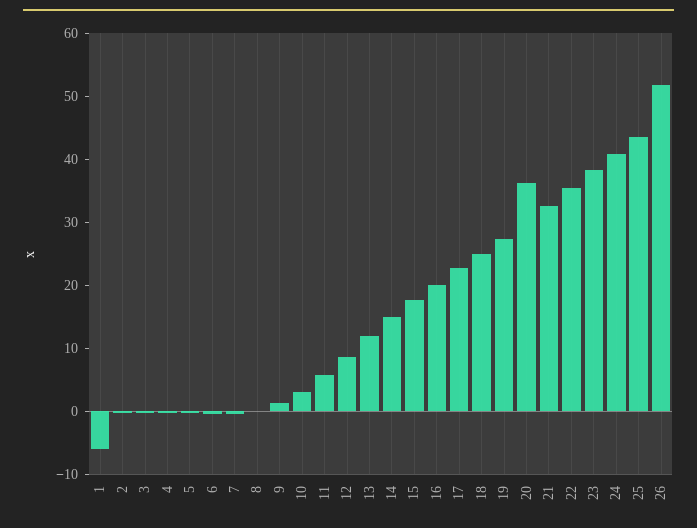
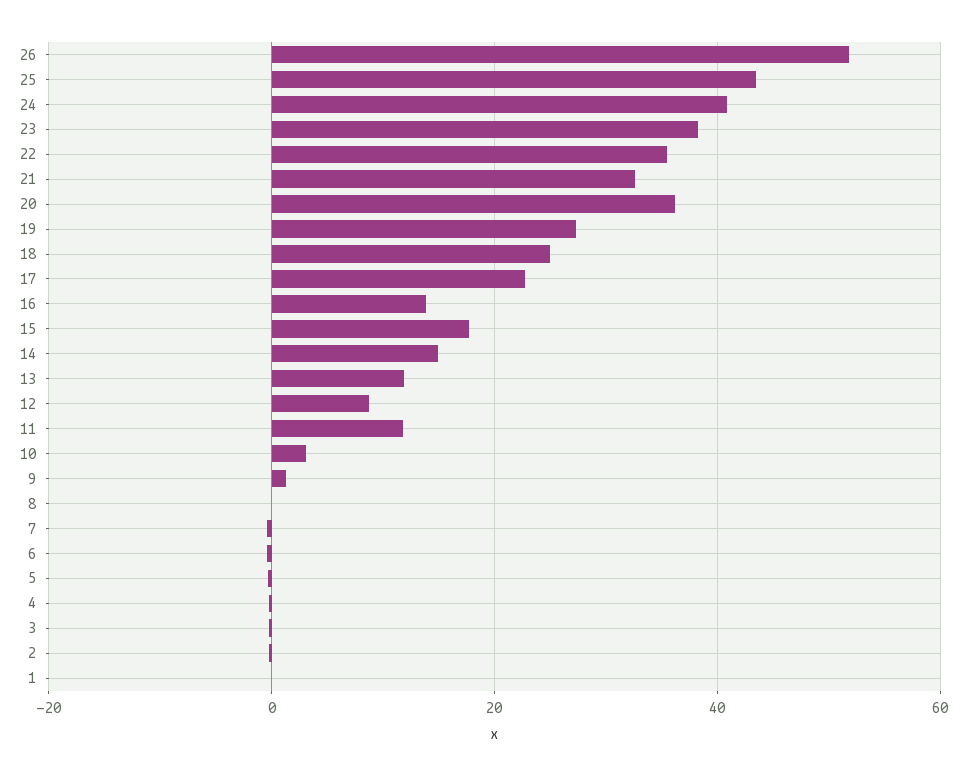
1: -6 -> 0
11: 6 -> 12
16: 20 -> 14

